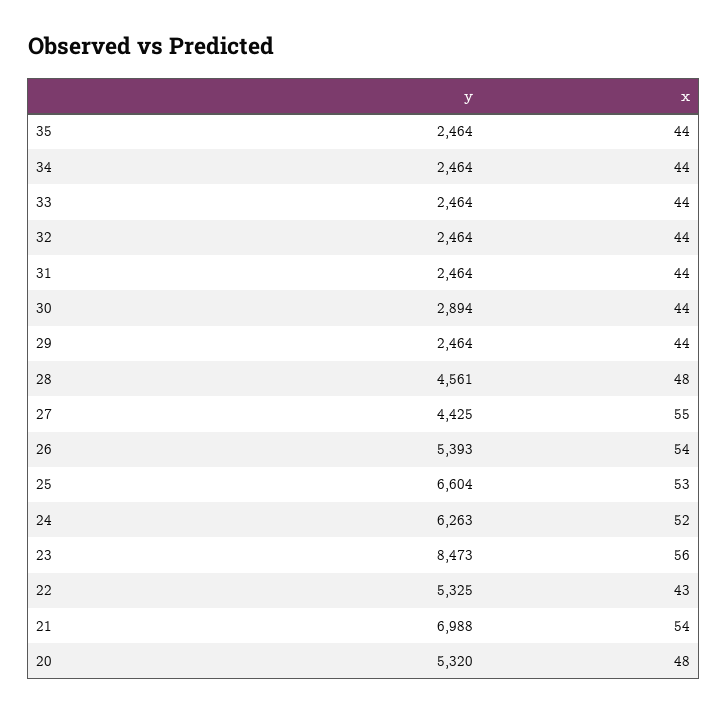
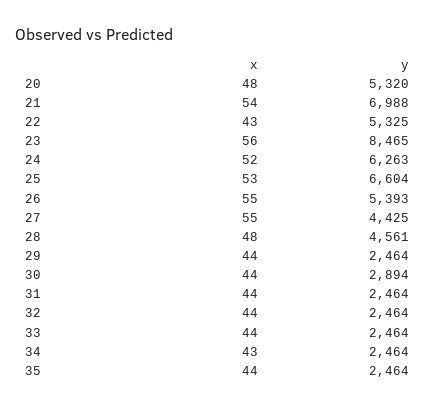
x, 34: 44 -> 43
x, 26: 54 -> 55
y, 23: 8473 -> 8465

